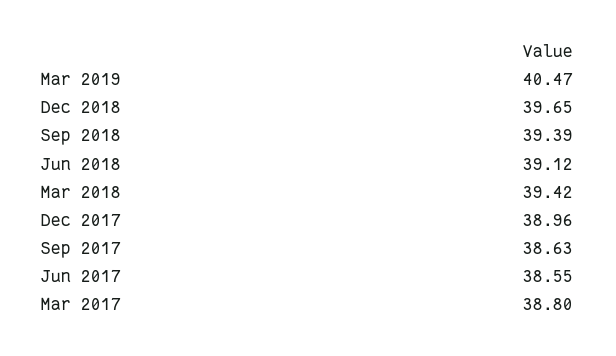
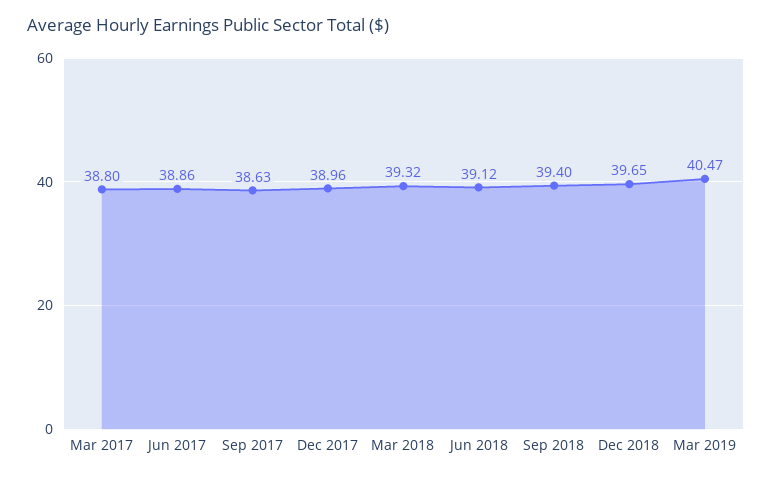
Sep 2018: 39.39 -> 39.4
Mar 2018: 39.42 -> 39.32
Jun 2017: 38.55 -> 38.86

